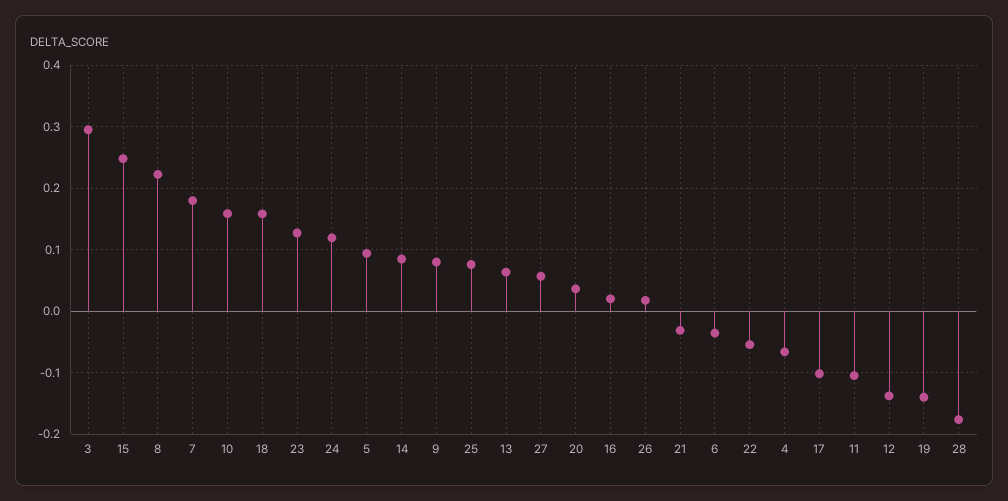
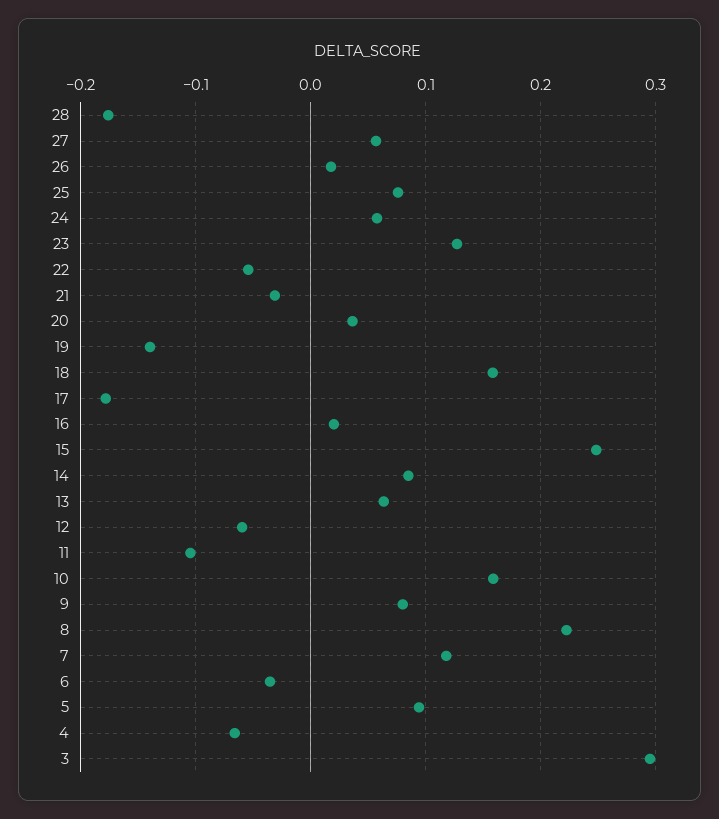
7: 0.18 -> 0.12
24: 0.12 -> 0.06
17: -0.1 -> -0.18
12: -0.14 -> -0.06

